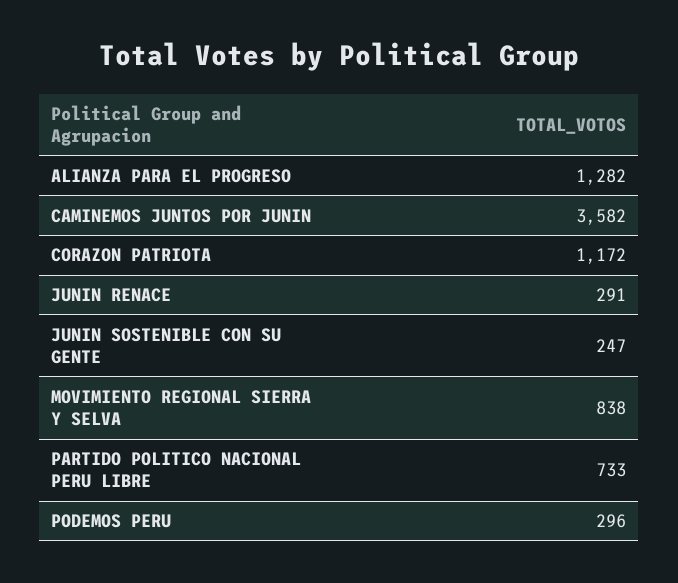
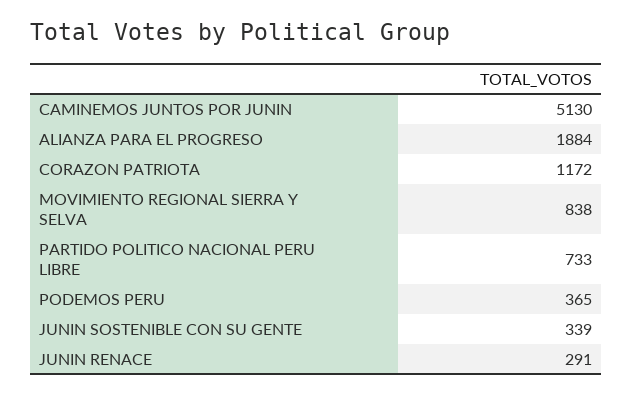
ALIANZA PARA EL PROGRESO: 1282 -> 1884
CAMINEMOS JUNTOS POR JUNIN: 3582 -> 5130
JUNIN SOSTENIBLE CON SU GENTE: 247 -> 339
PODEMOS PERU: 296 -> 365

